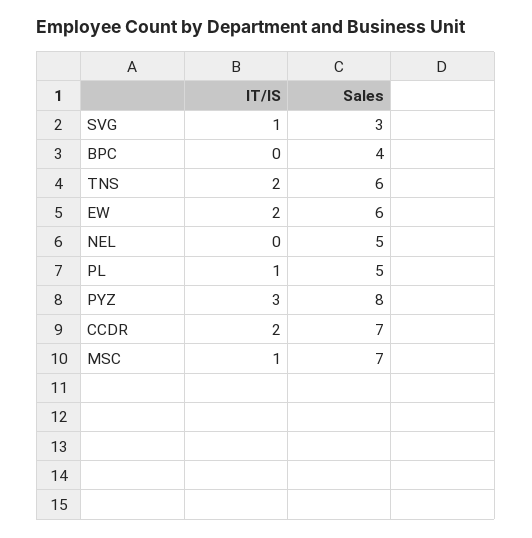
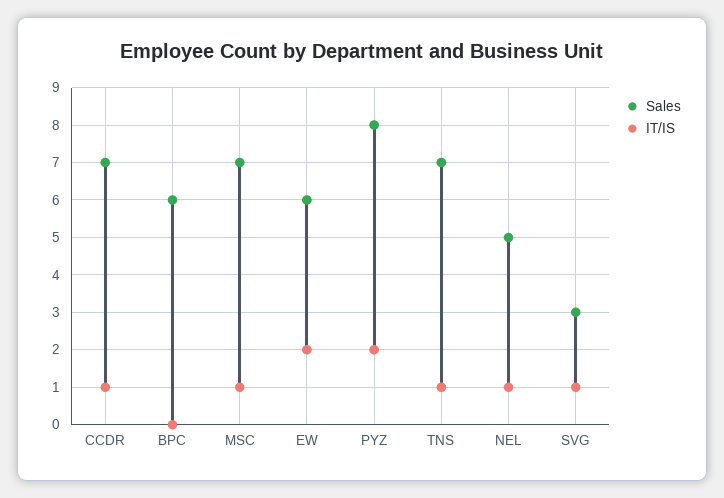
Sales, BPC: 4 -> 6
IT/IS, TNS: 2 -> 1
Sales, TNS: 6 -> 7
IT/IS, NEL: 0 -> 1
IT/IS, PL: 1 -> none
Sales, PL: 5 -> none
IT/IS, PYZ: 3 -> 2
IT/IS, CCDR: 2 -> 1

